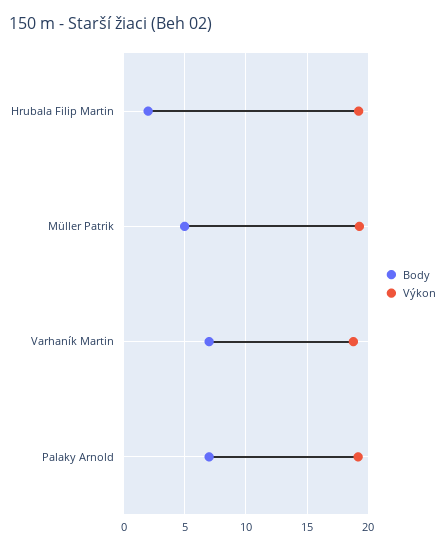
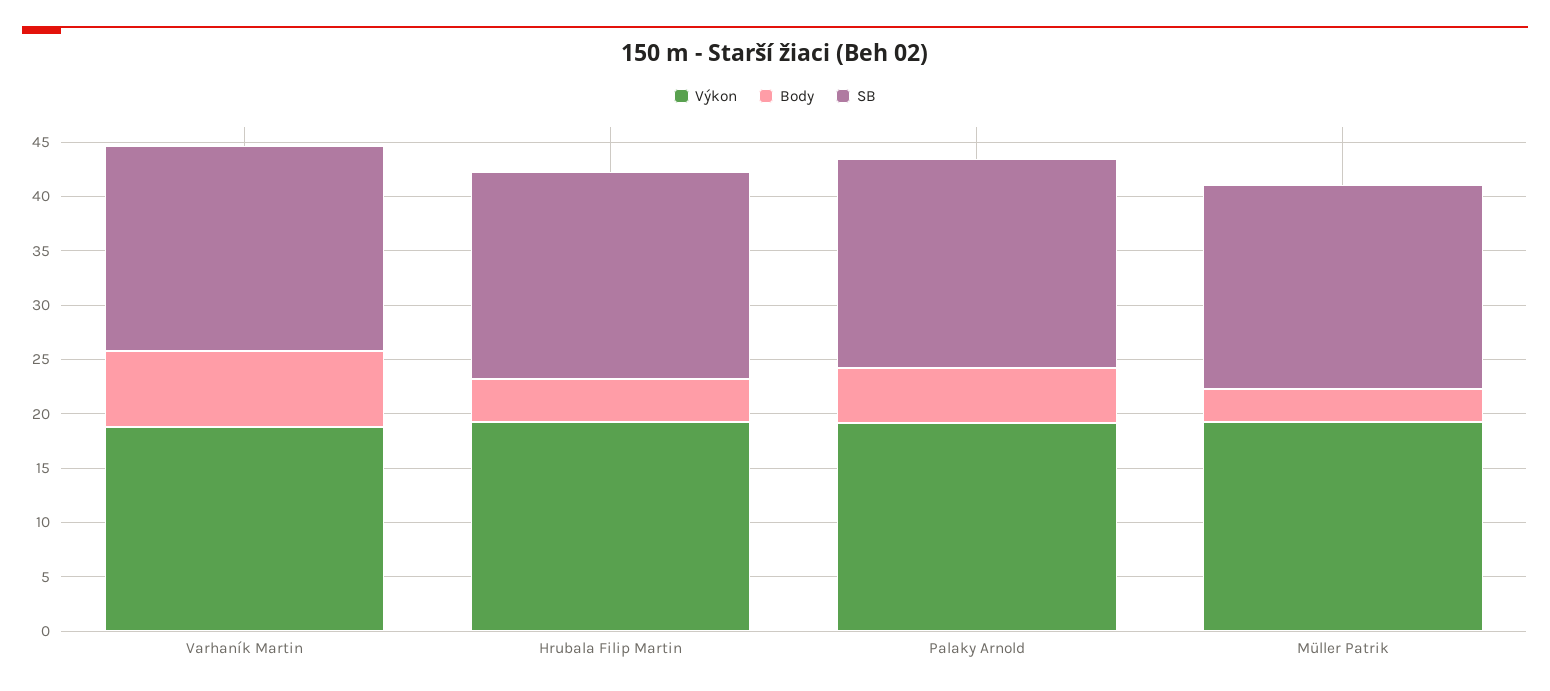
Body, Hrubala Filip Martin: 2 -> 4
Body, Müller Patrik: 5 -> 3
Body, Palaky Arnold: 7 -> 5
SB, Varhaník Martin: none -> 19
SB, Hrubala Filip Martin: none -> 19
SB, Palaky Arnold: none -> 19
SB, Müller Patrik: none -> 19

